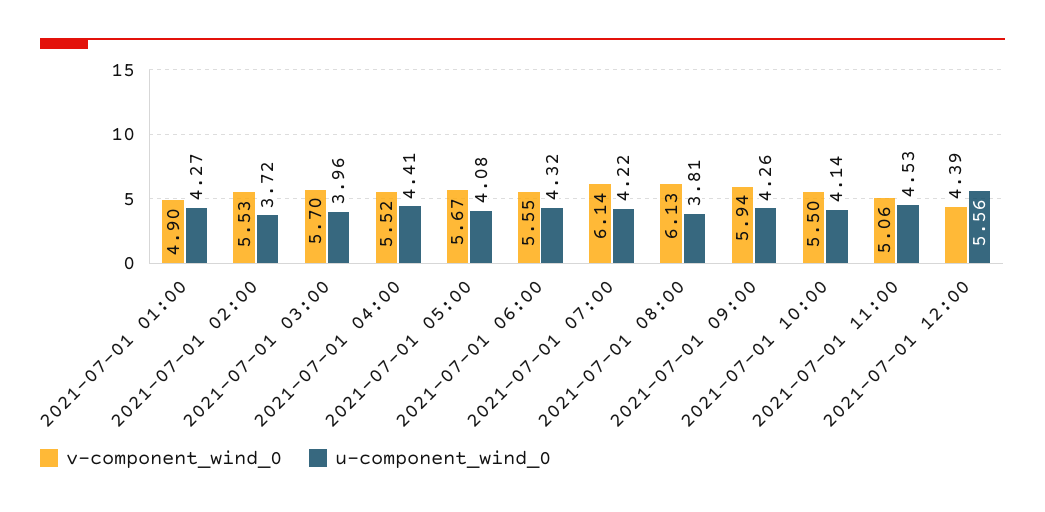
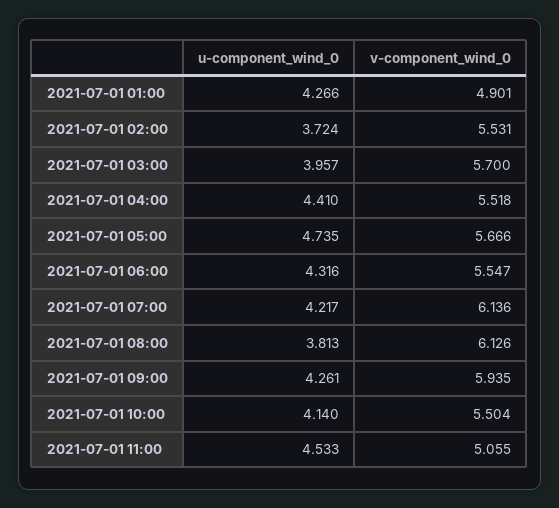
u-component_wind_0, 2021-07-01 05:00: 4.08 -> 4.735
v-component_wind_0, 2021-07-01 12:00: 4.39 -> none
u-component_wind_0, 2021-07-01 12:00: 5.56 -> none

